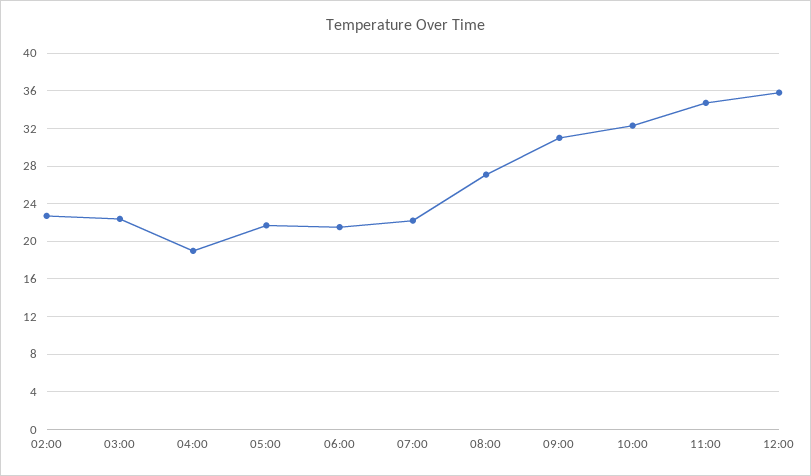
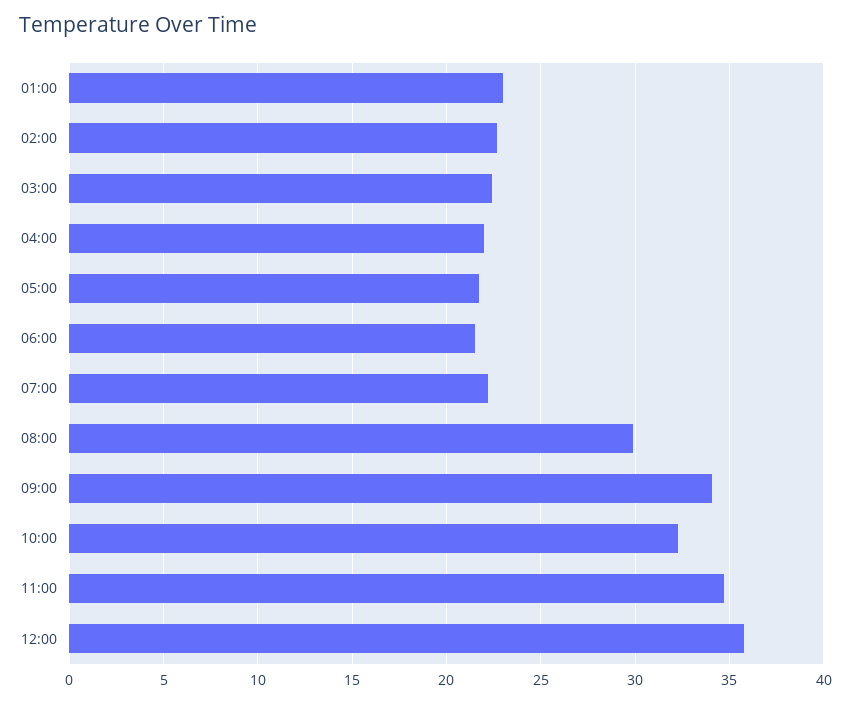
04:00: 19 -> 22
08:00: 27 -> 30
09:00: 31 -> 34
01:00: none -> 23

